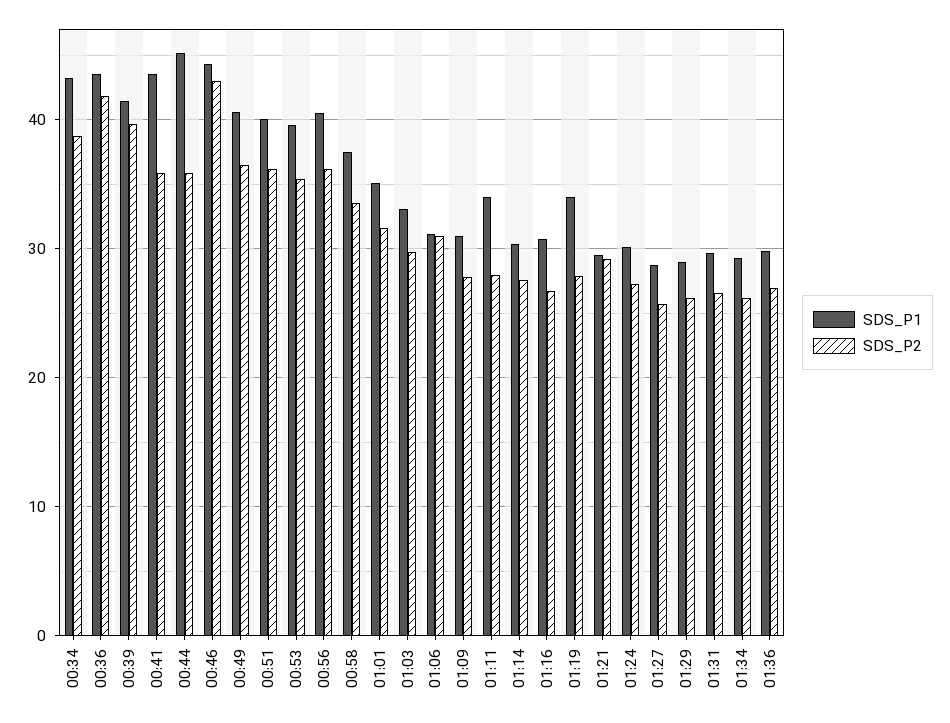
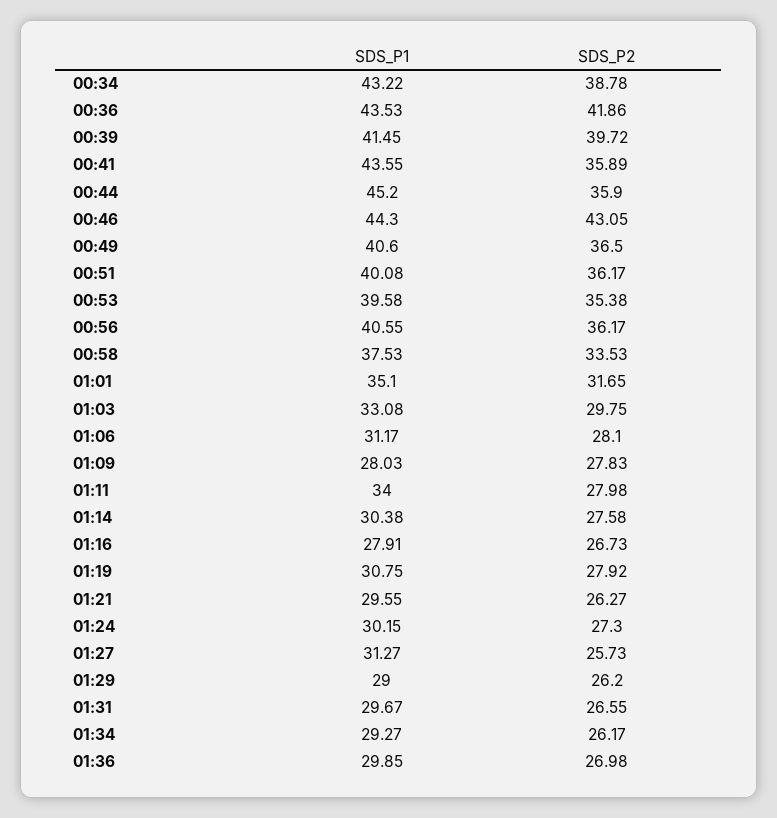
SDS_P2, 01:06: 31 -> 28.1
SDS_P1, 01:09: 31 -> 28.03
SDS_P1, 01:16: 31 -> 27.91
SDS_P1, 01:19: 34 -> 30.75
SDS_P2, 01:21: 29 -> 26.27
SDS_P1, 01:27: 29 -> 31.27

